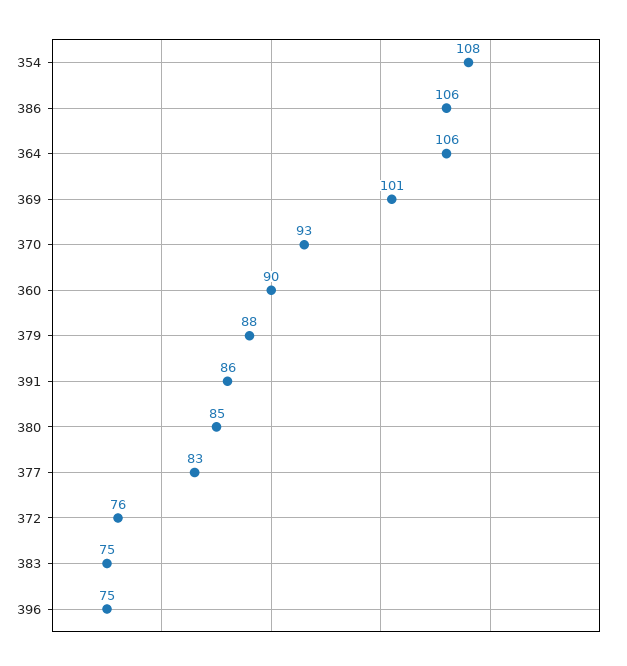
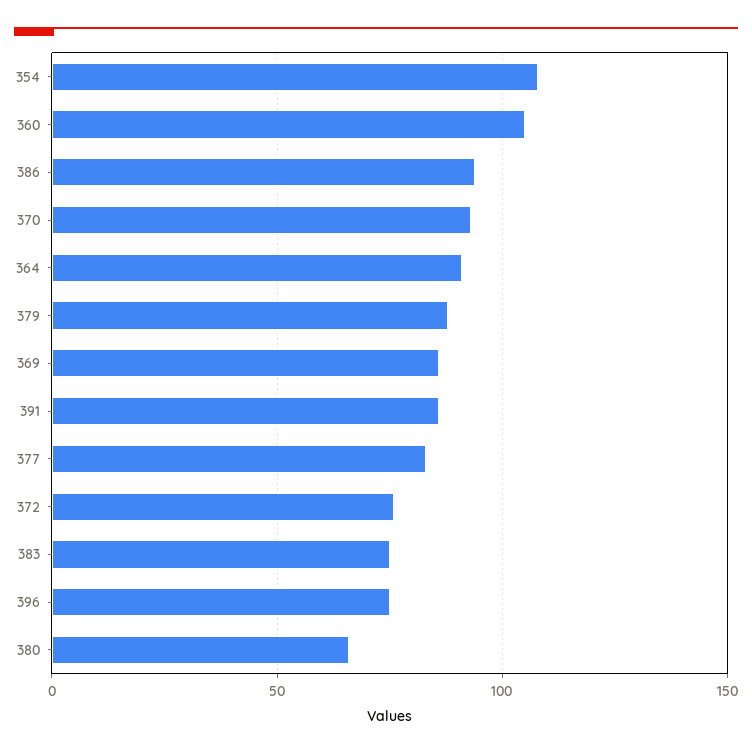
386: 106 -> 95
364: 106 -> 90
369: 101 -> 85
360: 90 -> 105
380: 85 -> 65

